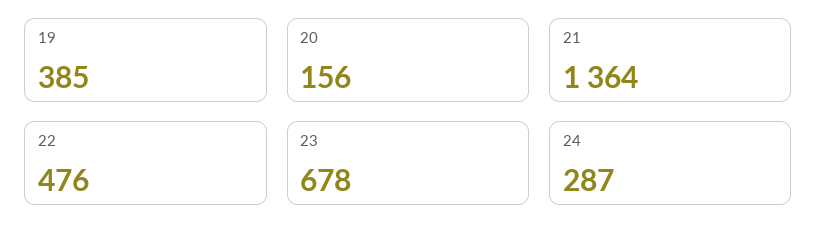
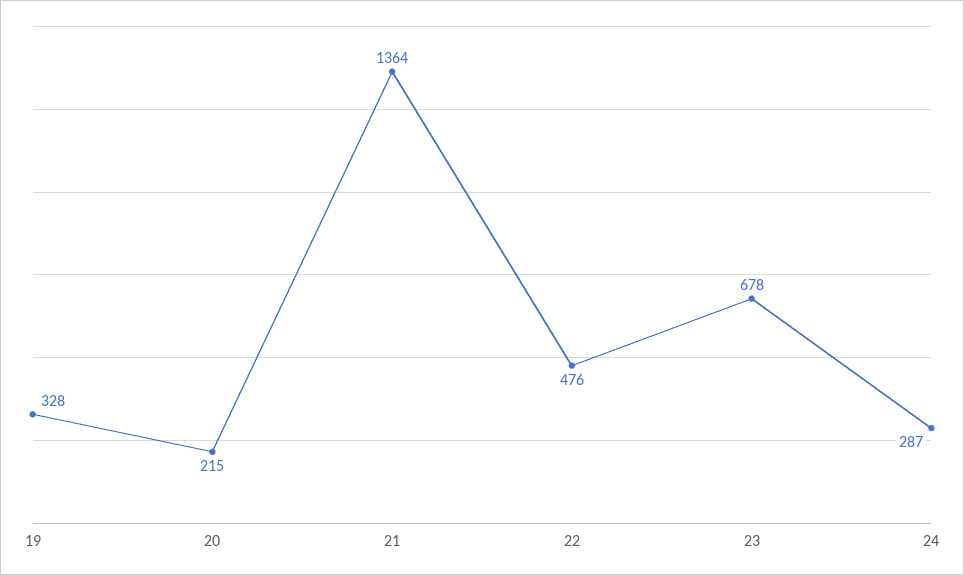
19: 385 -> 328
20: 156 -> 215

